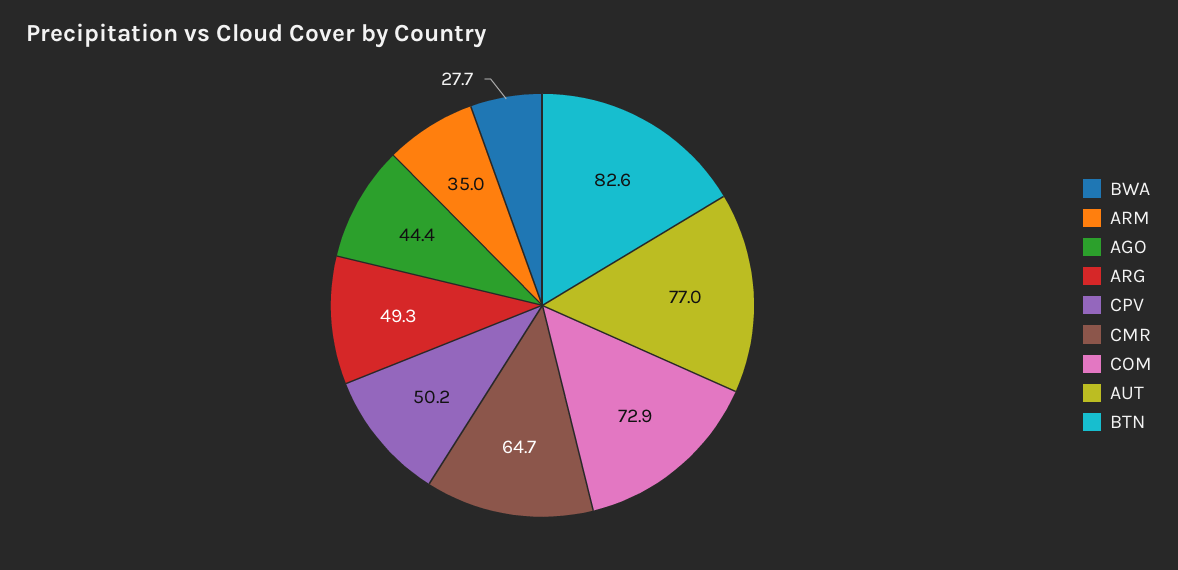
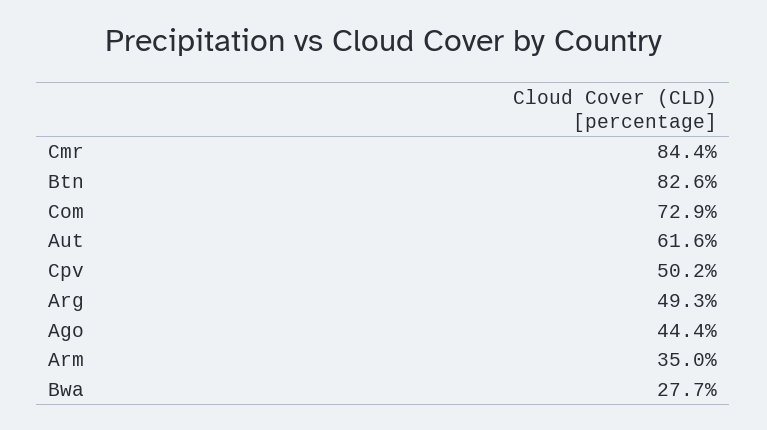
CMR: 64.7 -> 84.4
AUT: 77 -> 61.6

